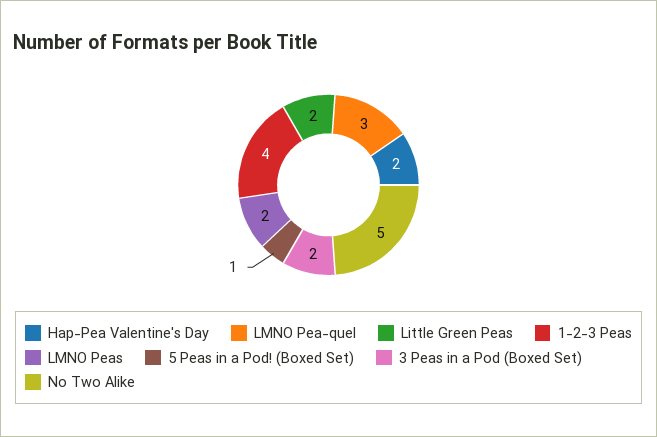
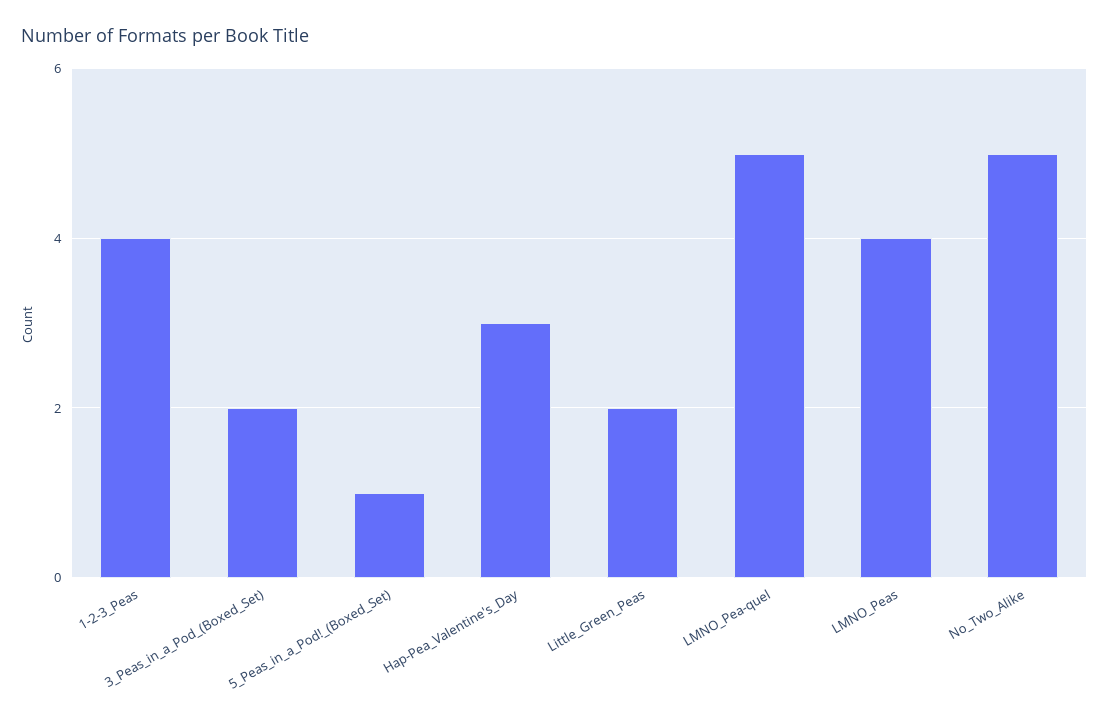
Hap-Pea Valentine's Day: 2 -> 3
LMNO Pea-quel: 3 -> 5
LMNO Peas: 2 -> 4

